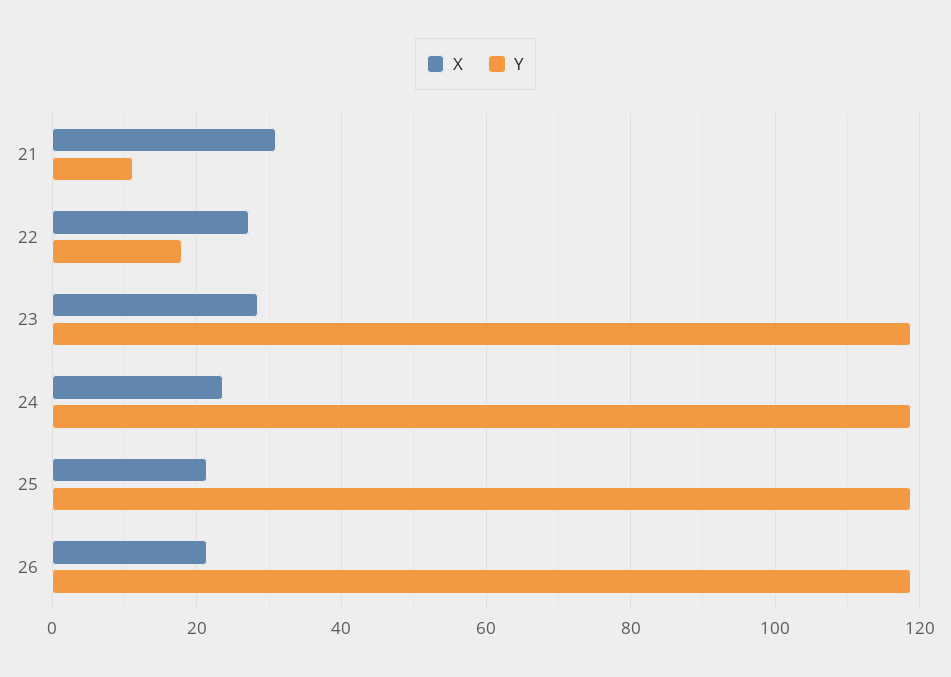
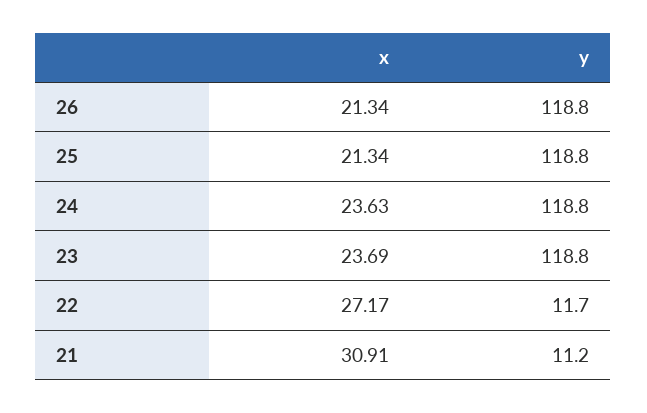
Y, 22: 18 -> 11.7
X, 23: 28 -> 23.69

